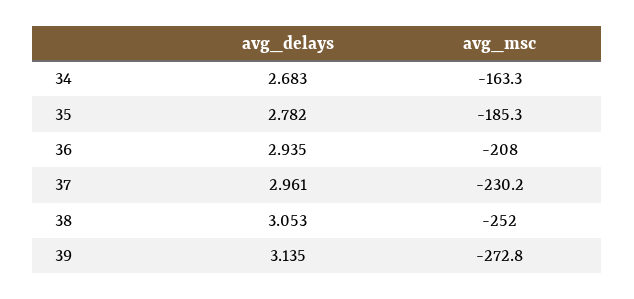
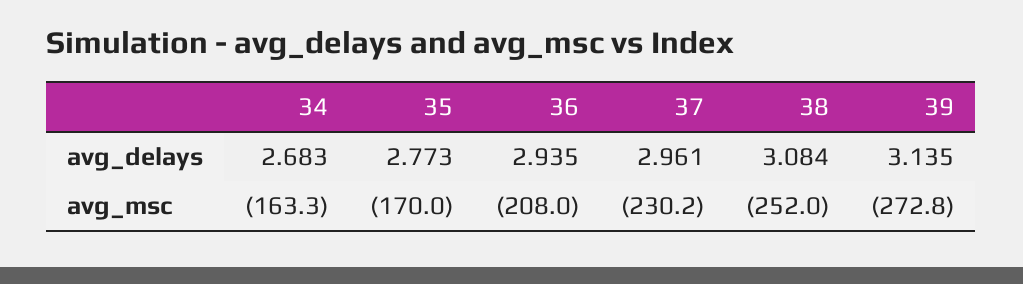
avg_delays, 35: 2.782 -> 2.773
avg_msc, 35: -185.3 -> -170
avg_delays, 38: 3.053 -> 3.084

